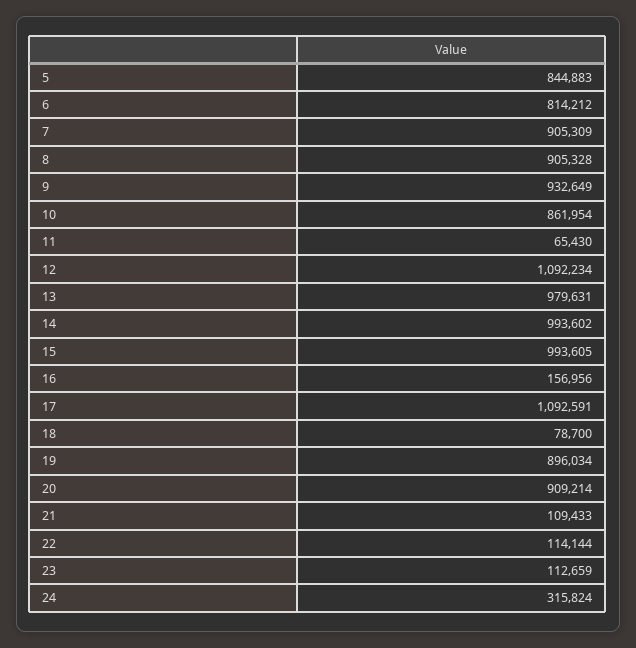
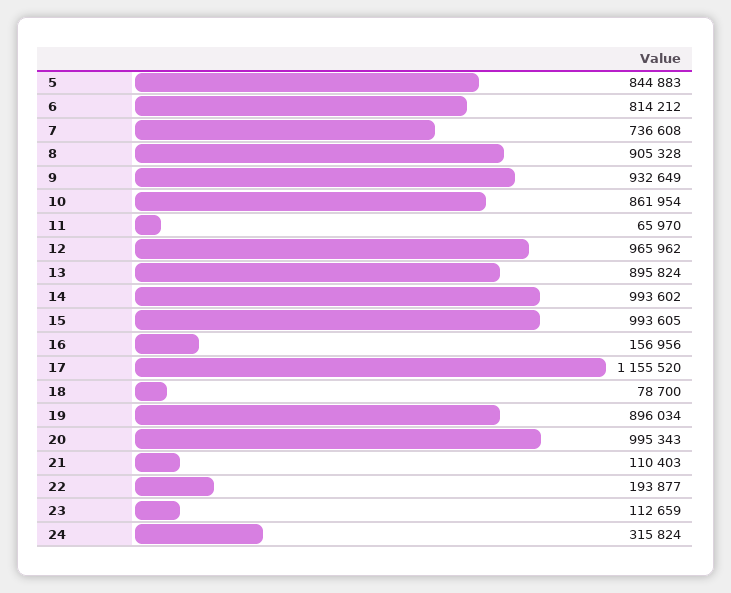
7: 905309 -> 736608
11: 65430 -> 65970
12: 1092234 -> 965962
13: 979631 -> 895824
17: 1092591 -> 1155520
20: 909214 -> 995343
21: 109433 -> 110403
22: 114144 -> 193877

